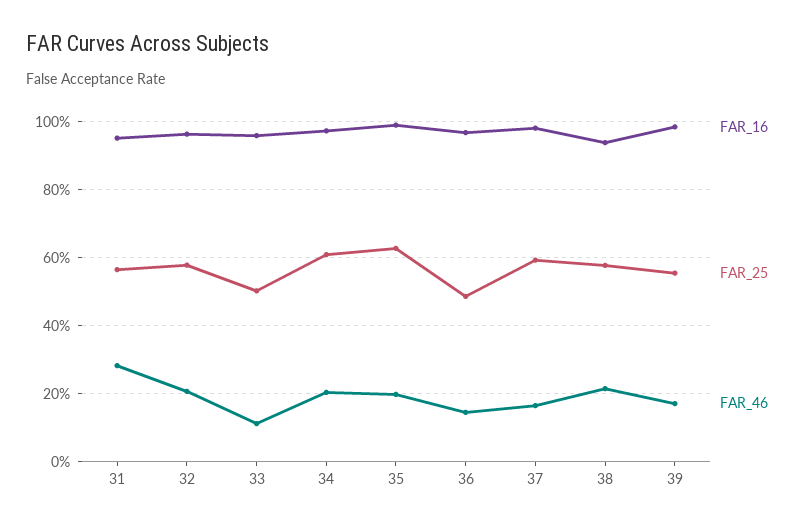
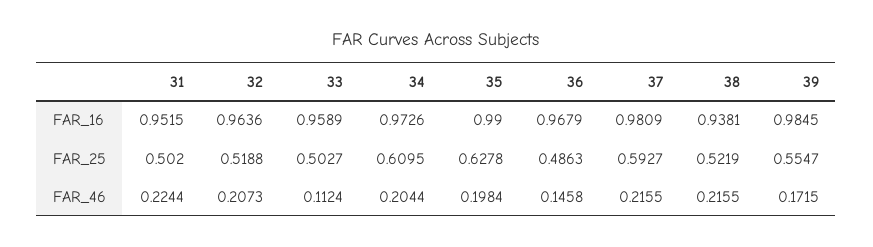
FAR_25, 31: 0.56 -> 0.502
FAR_46, 31: 0.28 -> 0.2244
FAR_25, 32: 0.58 -> 0.5188
FAR_46, 37: 0.16 -> 0.2155
FAR_25, 38: 0.58 -> 0.5219

